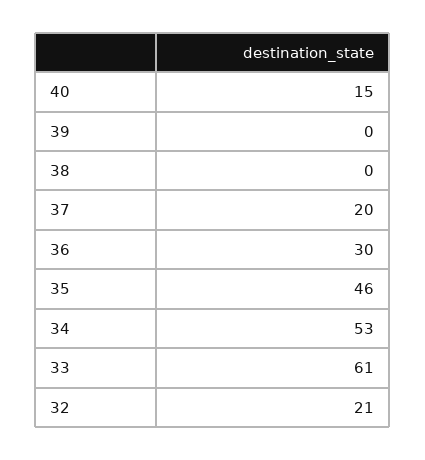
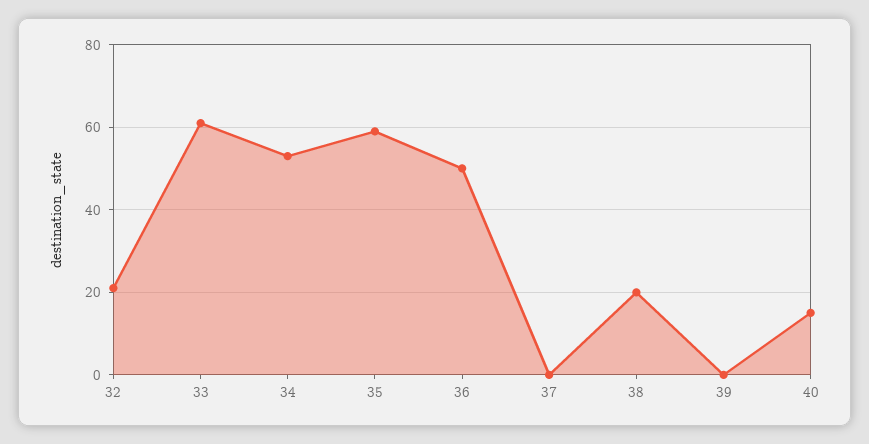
38: 0 -> 20
37: 20 -> 0
36: 30 -> 50
35: 46 -> 60

